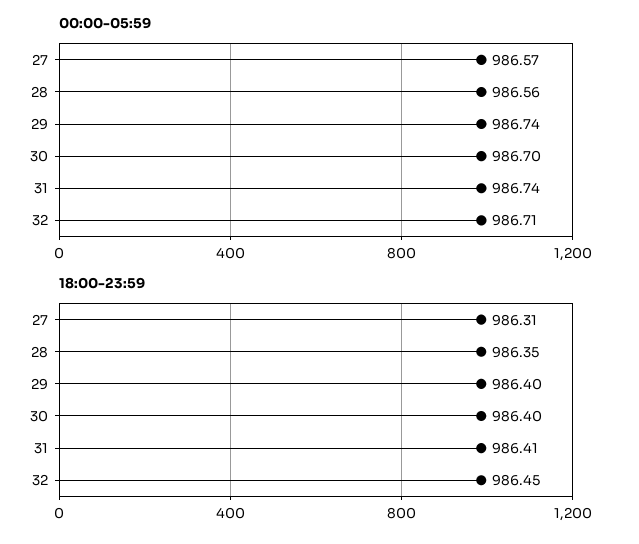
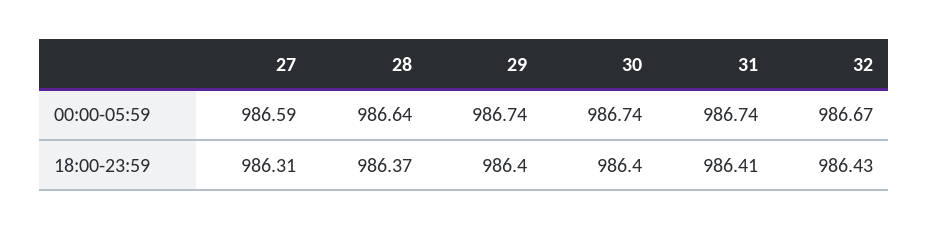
00:00-05:59, 27: 986.57 -> 986.59
00:00-05:59, 28: 986.56 -> 986.64
00:00-05:59, 30: 986.7 -> 986.74
00:00-05:59, 32: 986.71 -> 986.67
18:00-23:59, 28: 986.35 -> 986.37
18:00-23:59, 32: 986.45 -> 986.43

